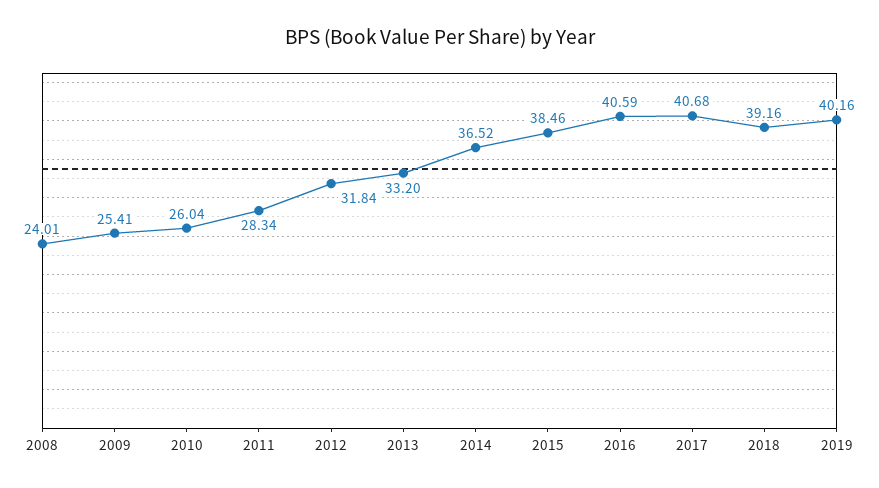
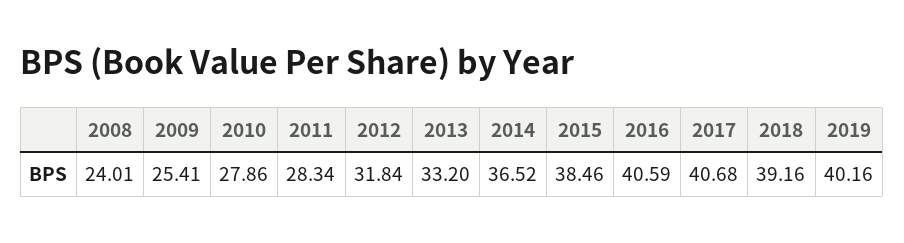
2010: 26.04 -> 27.86

